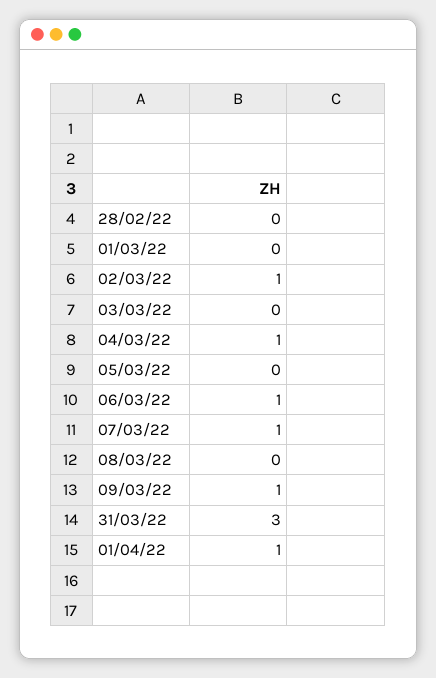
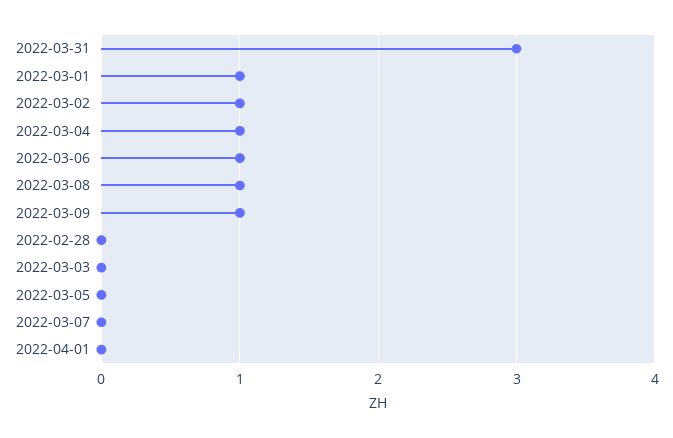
01/03/22: 0 -> 1
07/03/22: 1 -> 0
08/03/22: 0 -> 1
01/04/22: 1 -> 0

